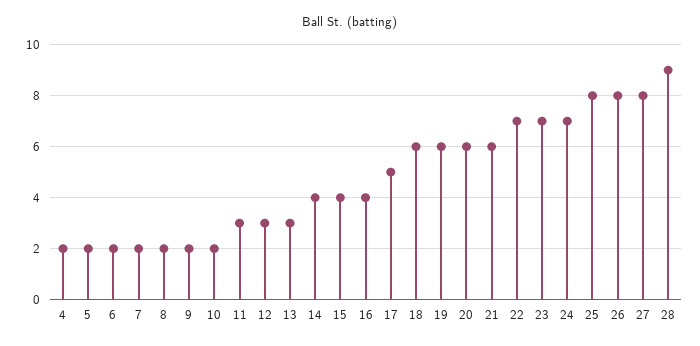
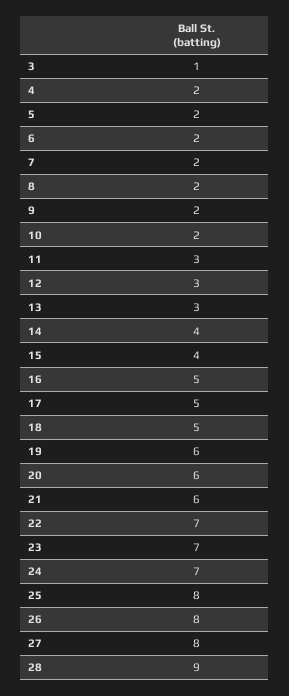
16: 4 -> 5
18: 6 -> 5
3: none -> 1

